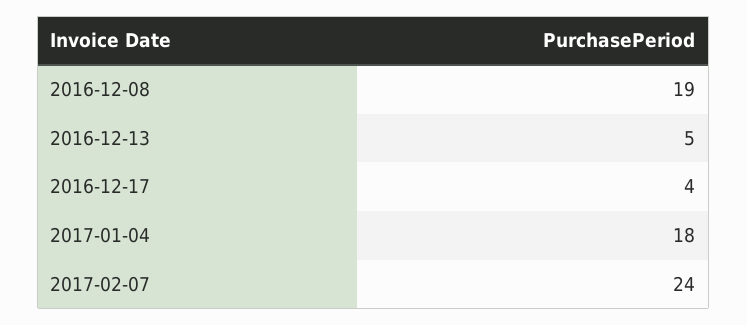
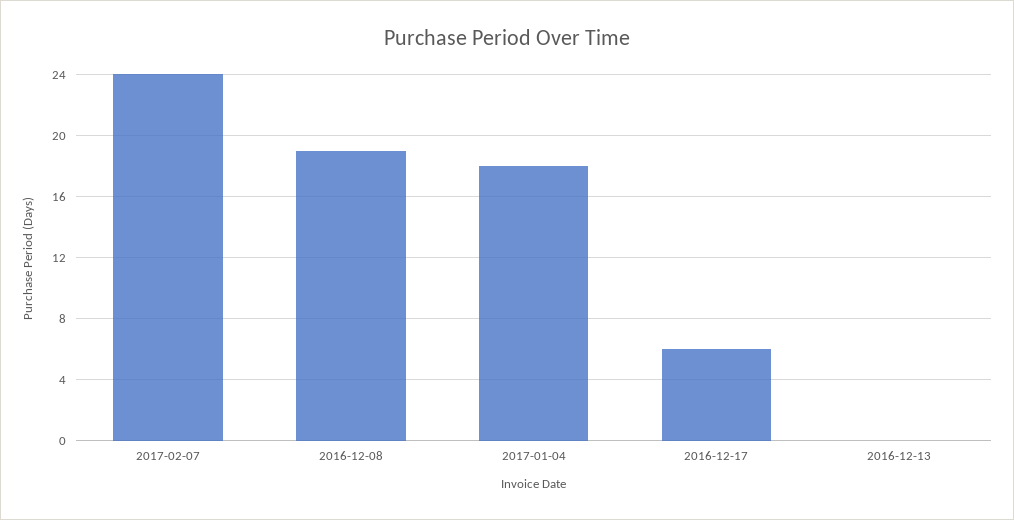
2016-12-13: 5 -> 0
2016-12-17: 4 -> 6

